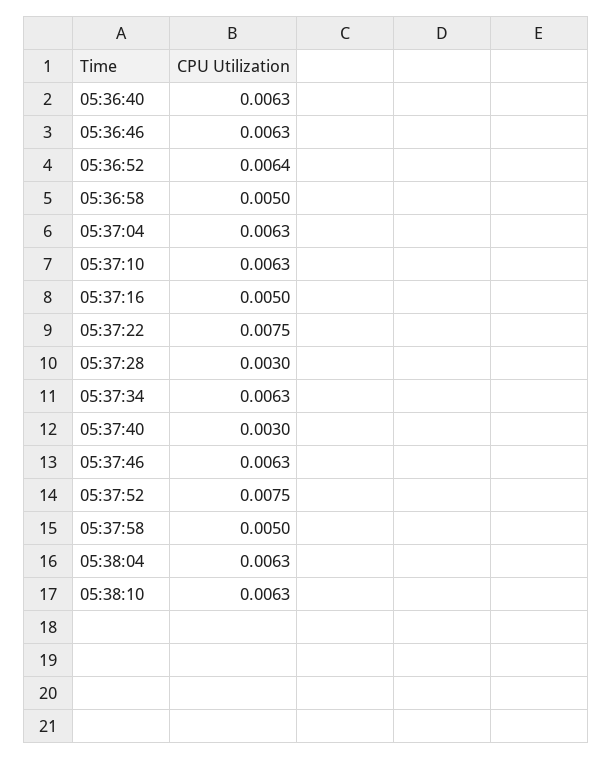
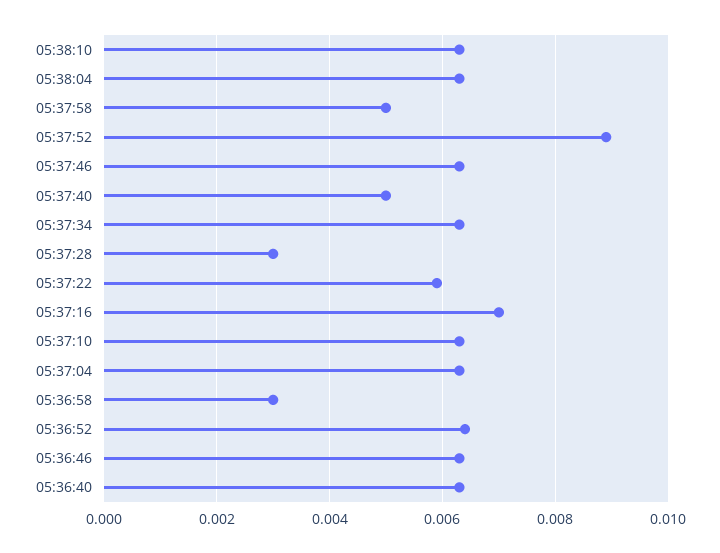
05:36:58: 0.005 -> 0.003
05:37:16: 0.005 -> 0.007
05:37:22: 0.0075 -> 0.006
05:37:40: 0.003 -> 0.005
05:37:52: 0.0075 -> 0.009

